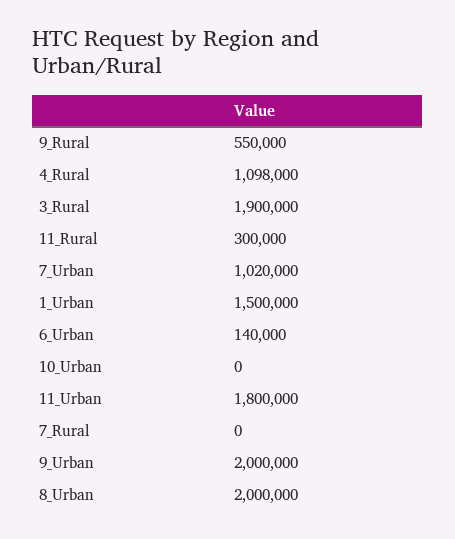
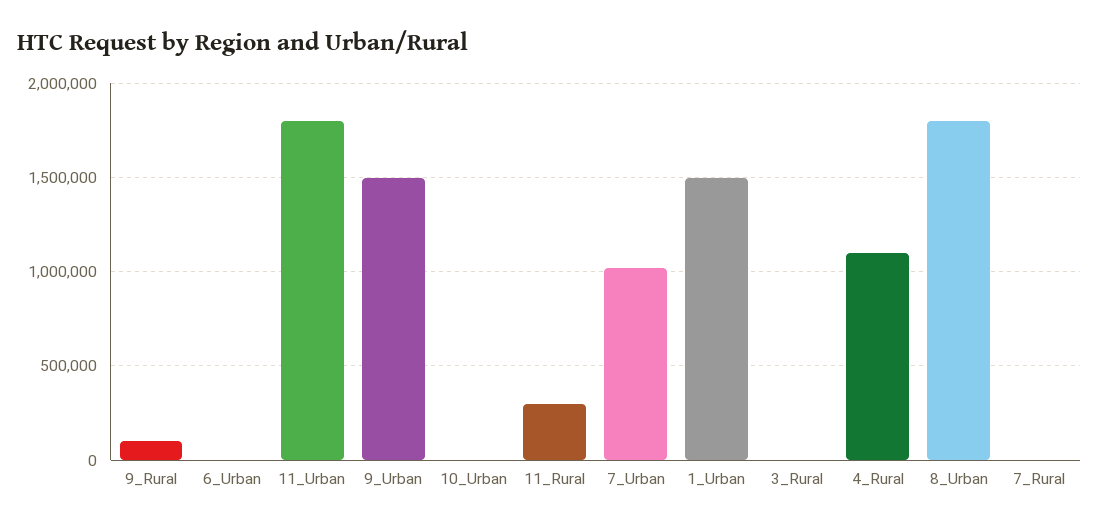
9_Rural: 550000 -> 100000
3_Rural: 1900000 -> 0
6_Urban: 140000 -> 0
9_Urban: 2000000 -> 1500000
8_Urban: 2000000 -> 1800000

